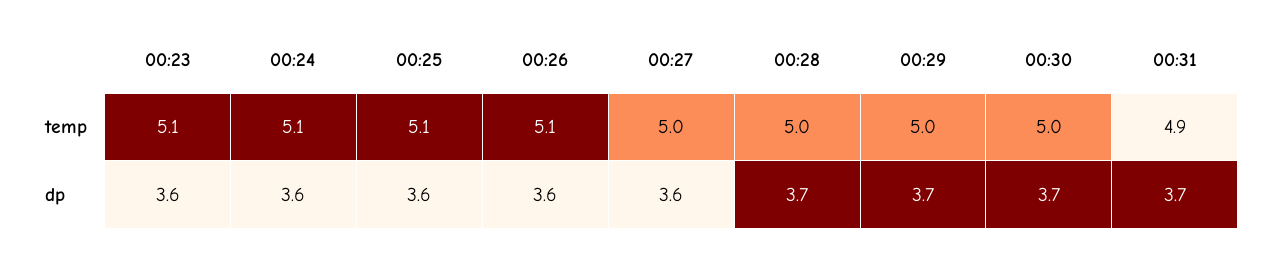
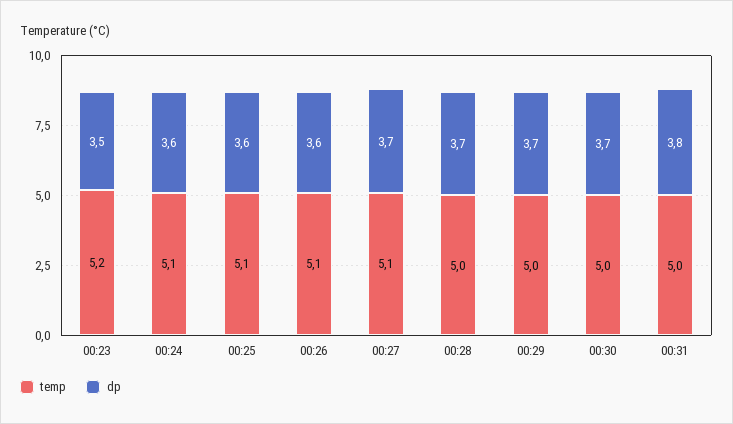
temp, 00:23: 5.1 -> 5.2
temp, 00:27: 5 -> 5.1
temp, 00:31: 4.9 -> 5
dp, 00:23: 3.6 -> 3.5
dp, 00:27: 3.6 -> 3.7
dp, 00:31: 3.7 -> 3.8

